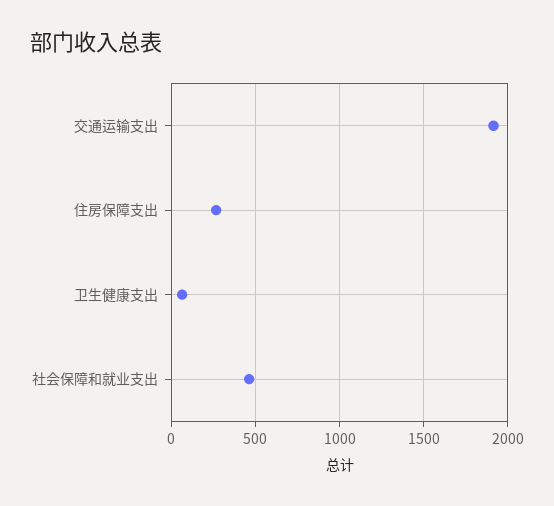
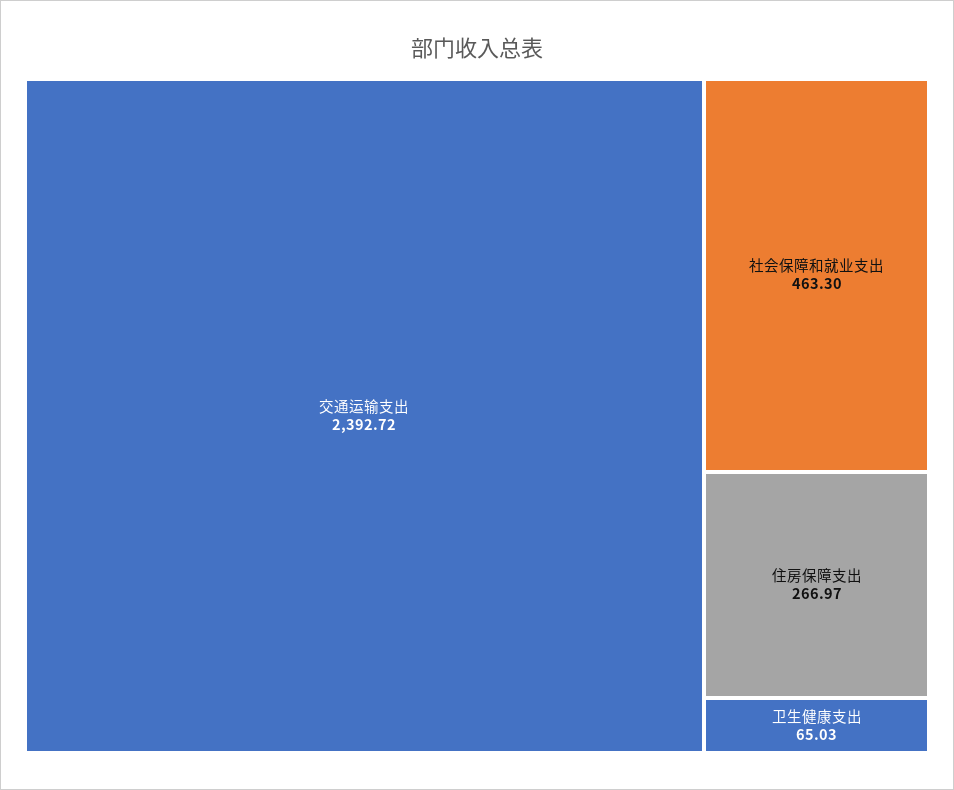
交通运输支出: 1900 -> 2392.72

